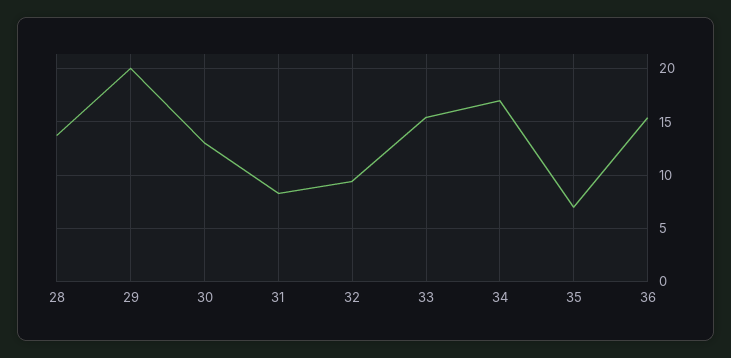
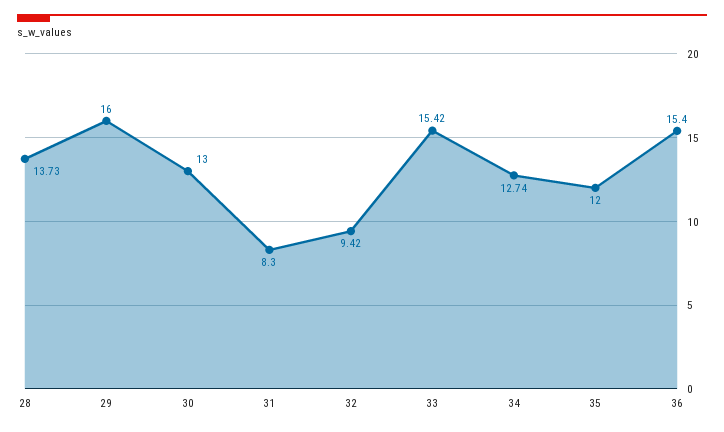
29: 20 -> 16
34: 17 -> 12.74
35: 7 -> 12

